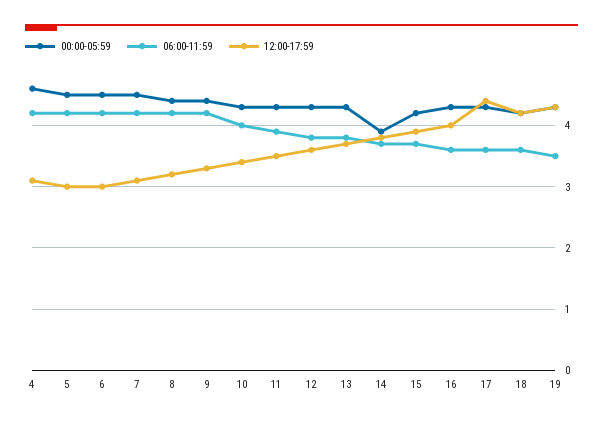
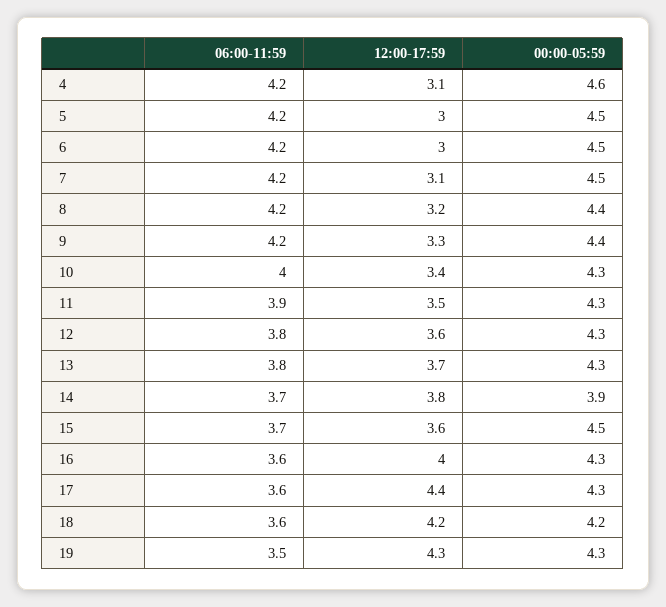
00:00-05:59, 15: 4.2 -> 4.5
12:00-17:59, 15: 3.9 -> 3.6

